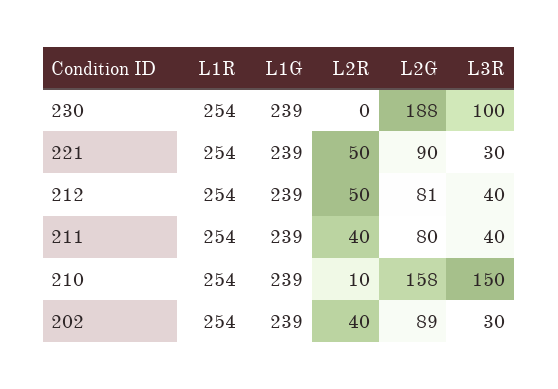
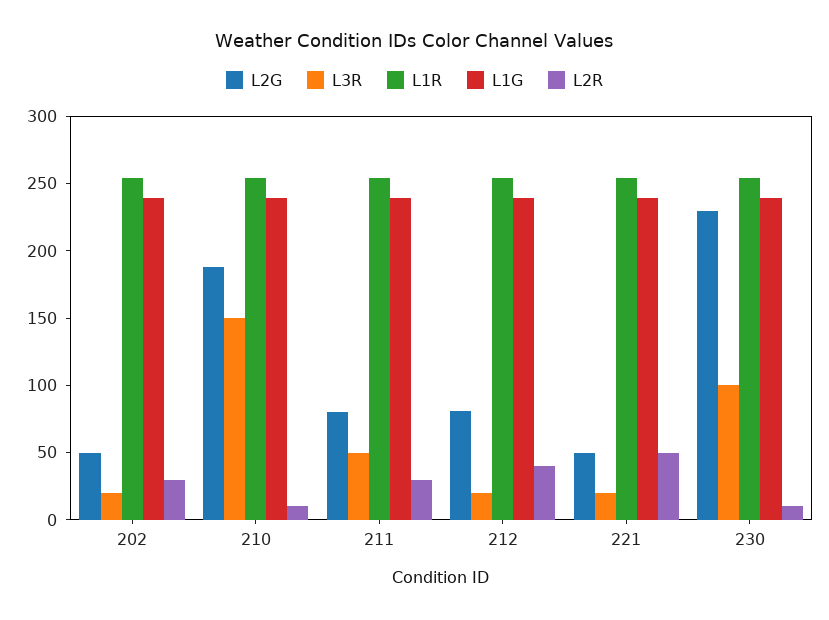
L2R, 230: 0 -> 10
L2G, 230: 188 -> 230
L2G, 221: 90 -> 50
L3R, 221: 30 -> 20
L2R, 212: 50 -> 40
L3R, 212: 40 -> 20
L2R, 211: 40 -> 30
L3R, 211: 40 -> 50
L2G, 210: 158 -> 190
L2R, 202: 40 -> 30
L2G, 202: 89 -> 50
L3R, 202: 30 -> 20

